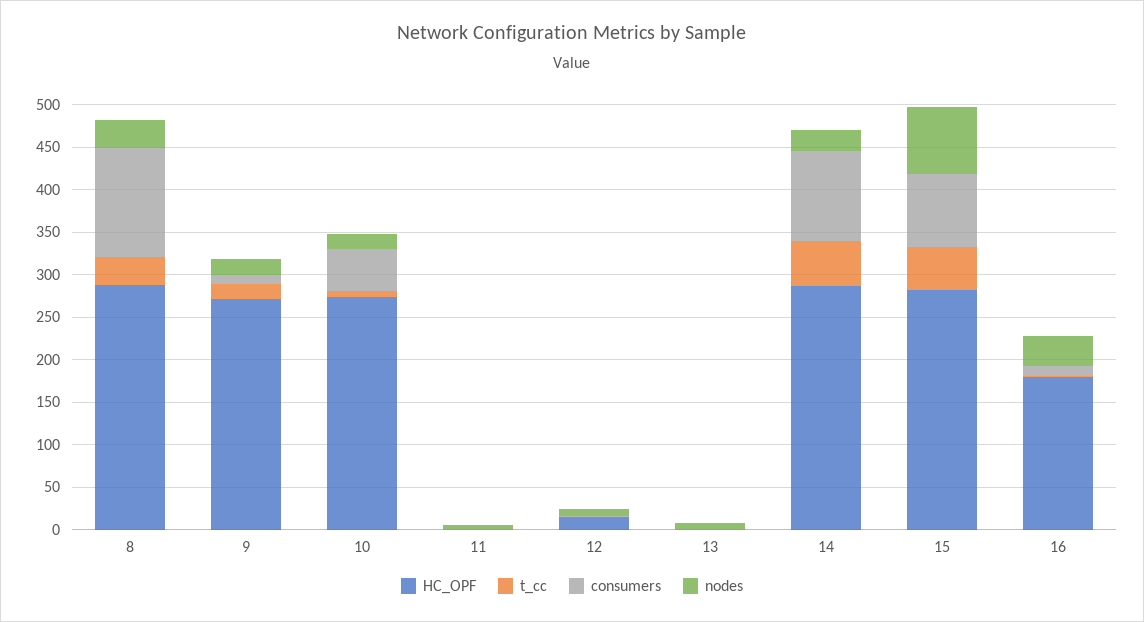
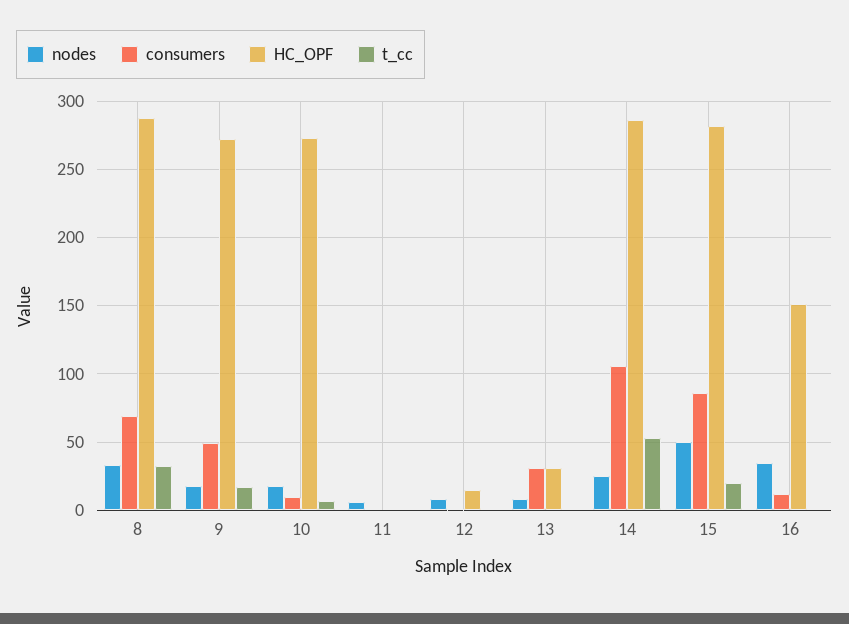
consumers, 8: 130 -> 70
consumers, 9: 10 -> 50
consumers, 10: 50 -> 10
HC_OPF, 13: 0 -> 30
consumers, 13: 0 -> 30
t_cc, 15: 50 -> 20
nodes, 15: 80 -> 50
HC_OPF, 16: 180 -> 150

